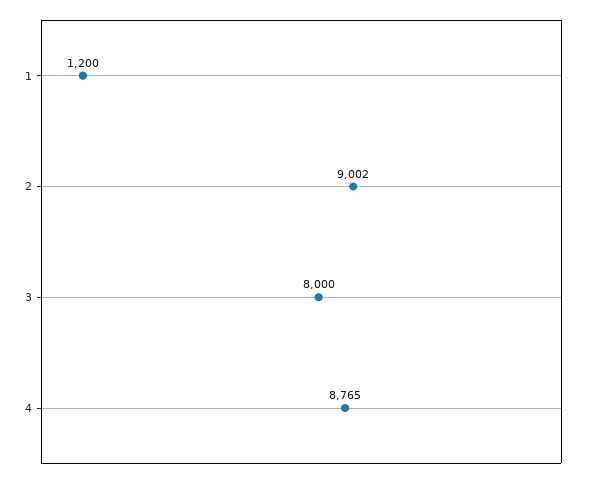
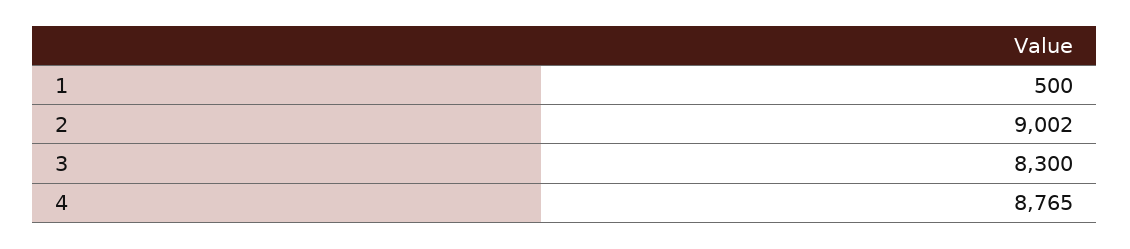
1: 1200 -> 500
3: 8000 -> 8300

